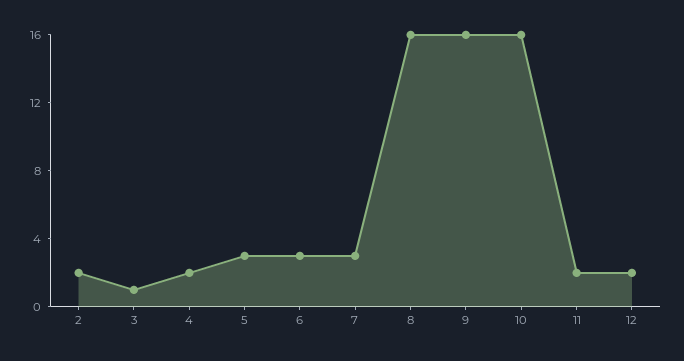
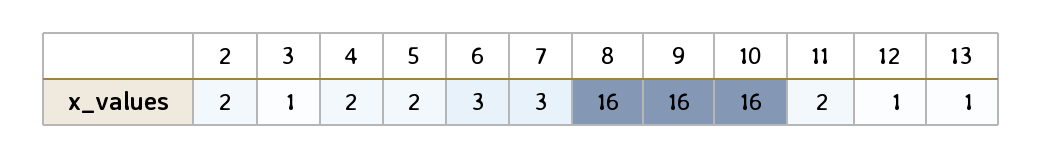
5: 3 -> 2
12: 2 -> 1
13: none -> 1

